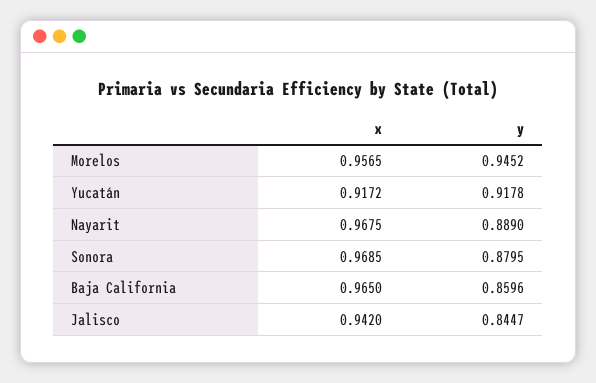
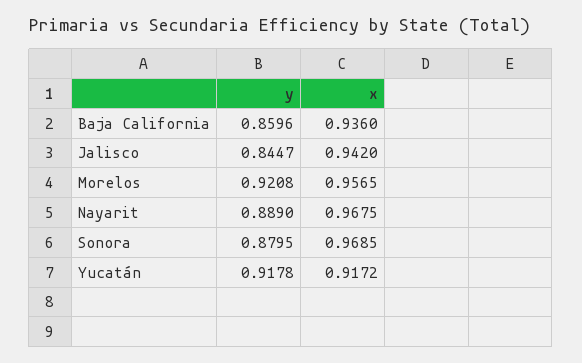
y, Morelos: 0.9452 -> 0.9208
x, Baja California: 0.965 -> 0.936

